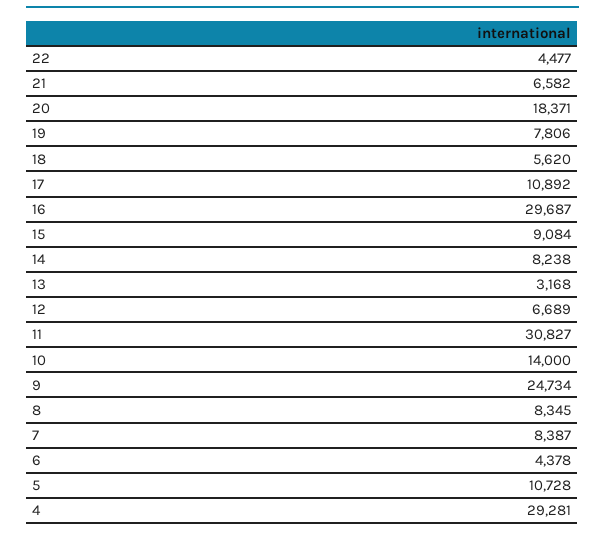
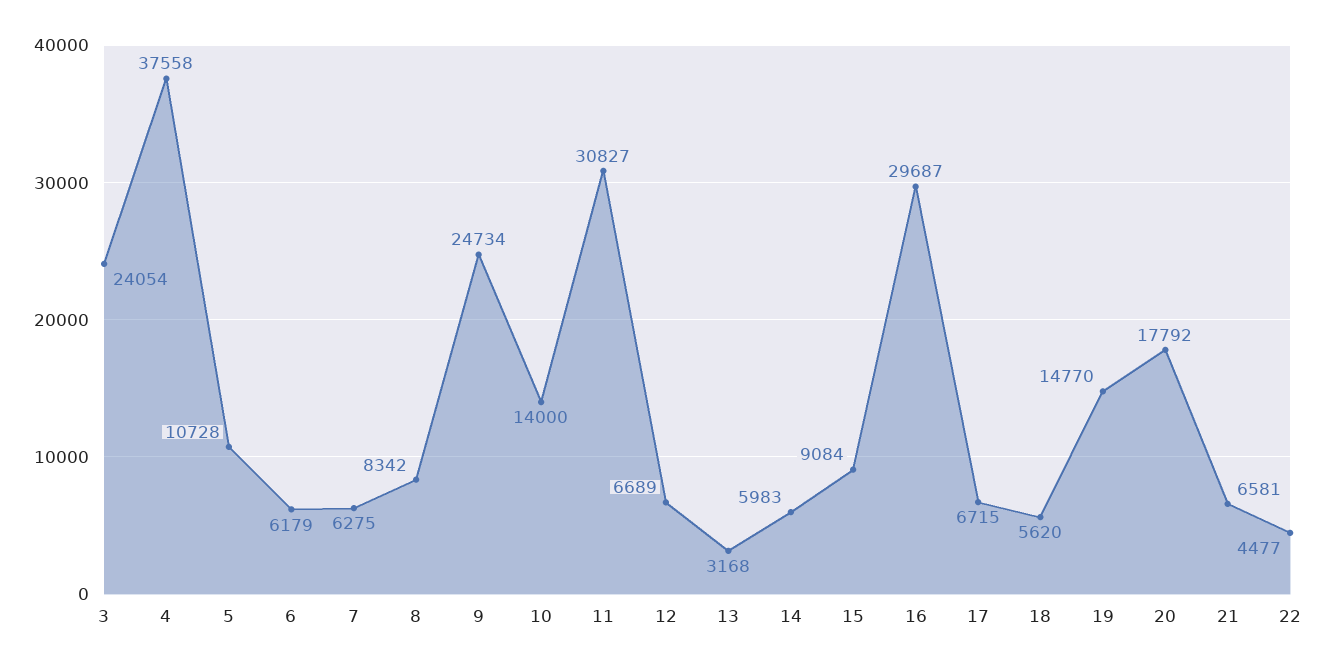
21: 6582 -> 6581
20: 18371 -> 17792
19: 7806 -> 14770
17: 10892 -> 6715
14: 8238 -> 5983
8: 8345 -> 8342
7: 8387 -> 6275
6: 4378 -> 6179
4: 29281 -> 37558
3: none -> 24054

